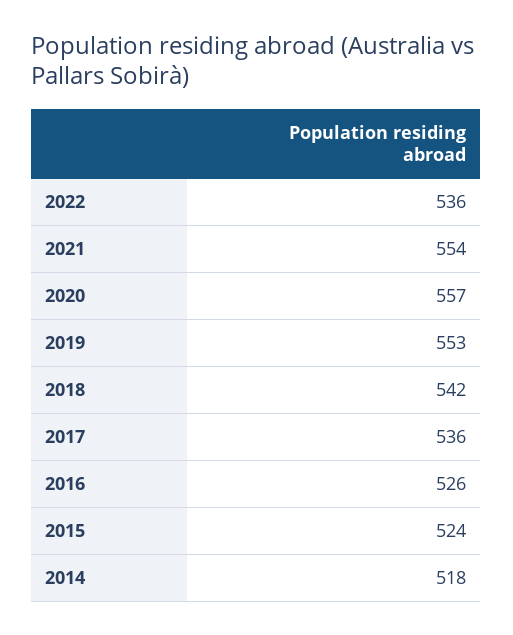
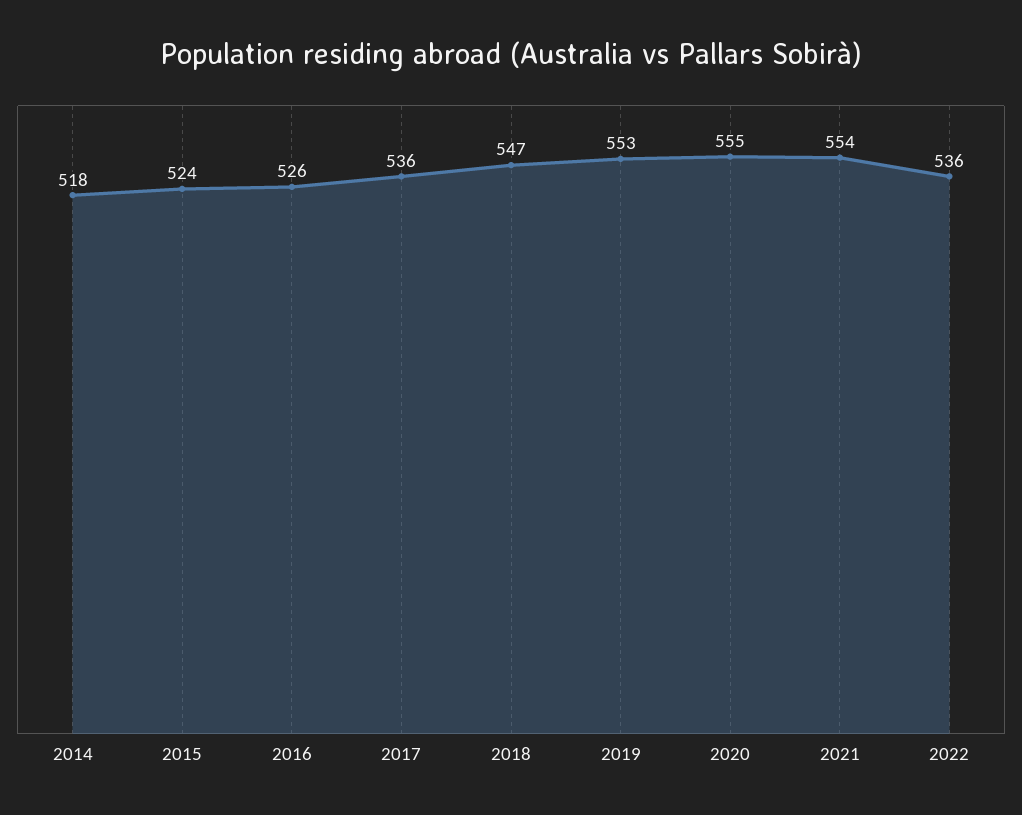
2020: 557 -> 555
2018: 542 -> 547

